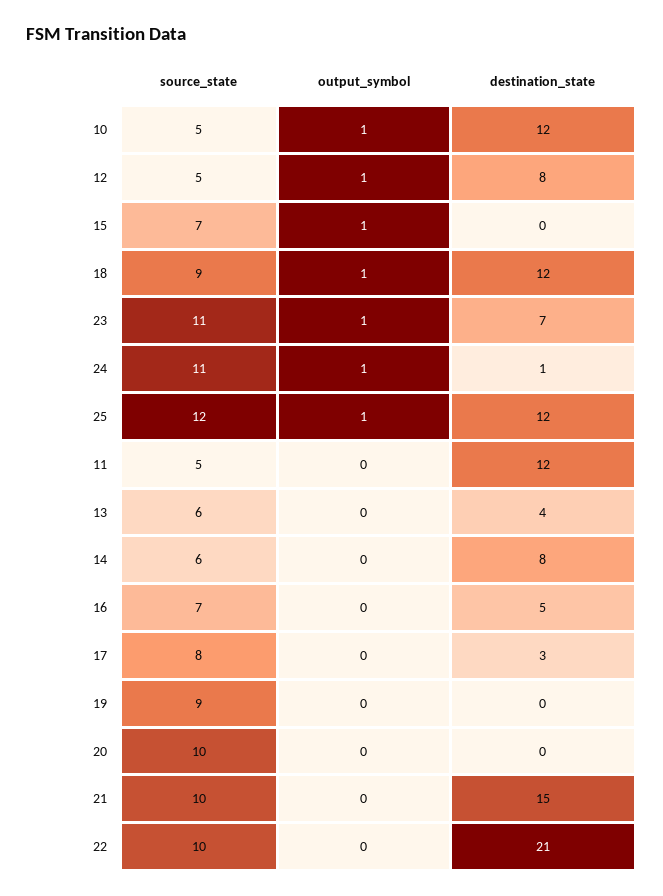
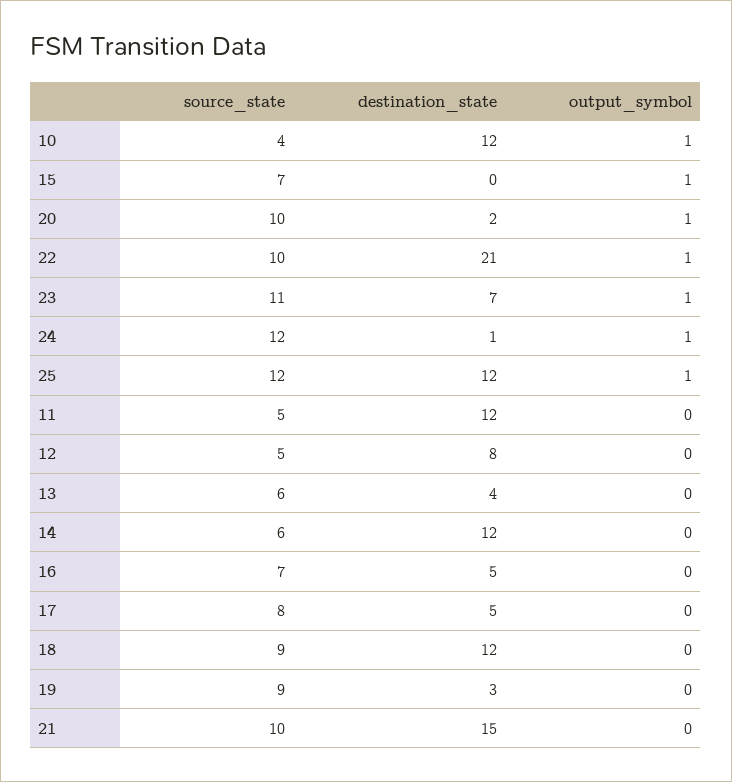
source_state, 10: 5 -> 4
output_symbol, 12: 1 -> 0
output_symbol, 18: 1 -> 0
source_state, 24: 11 -> 12
destination_state, 14: 8 -> 12
destination_state, 17: 3 -> 5
destination_state, 19: 0 -> 3
output_symbol, 20: 0 -> 1
destination_state, 20: 0 -> 2
output_symbol, 22: 0 -> 1

